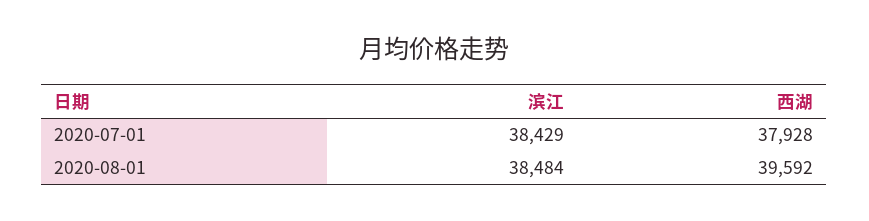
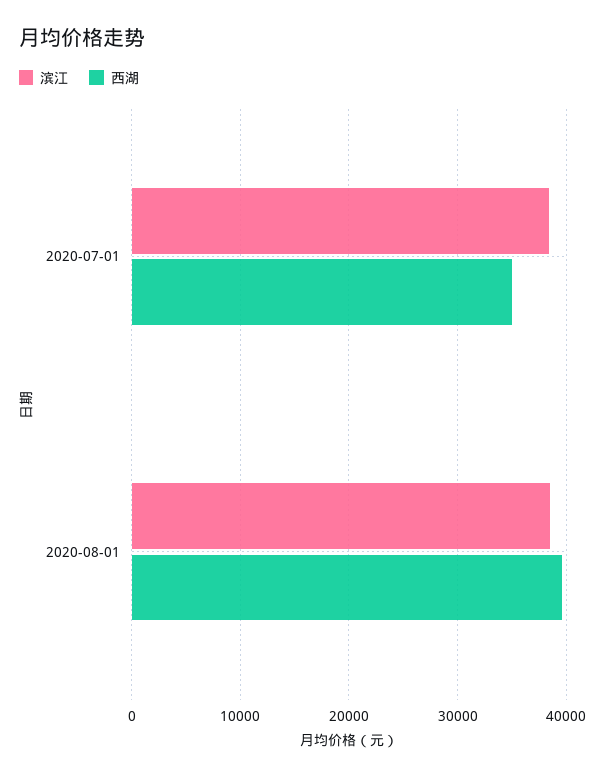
西湖, 2020-07-01: 37928 -> 35000

